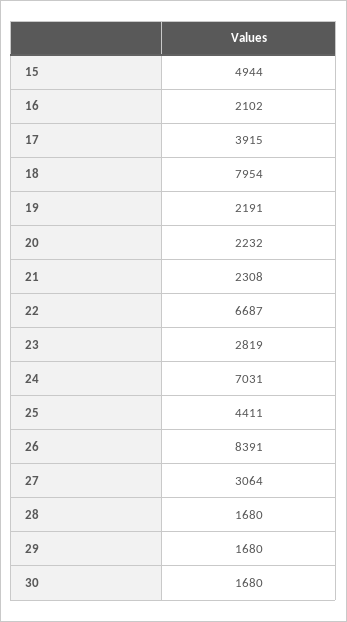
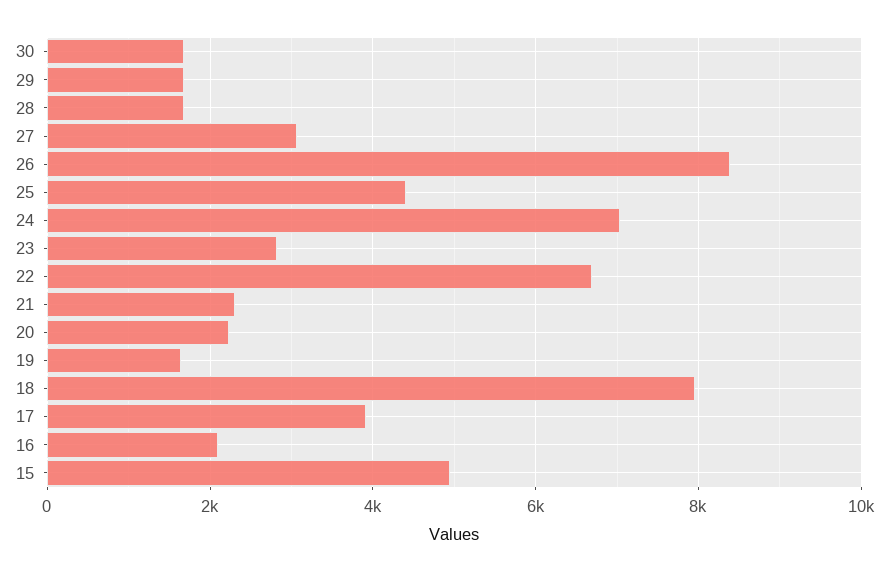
19: 2191 -> 1600

